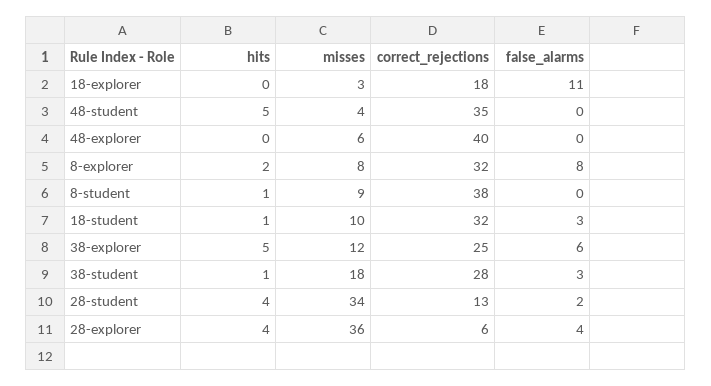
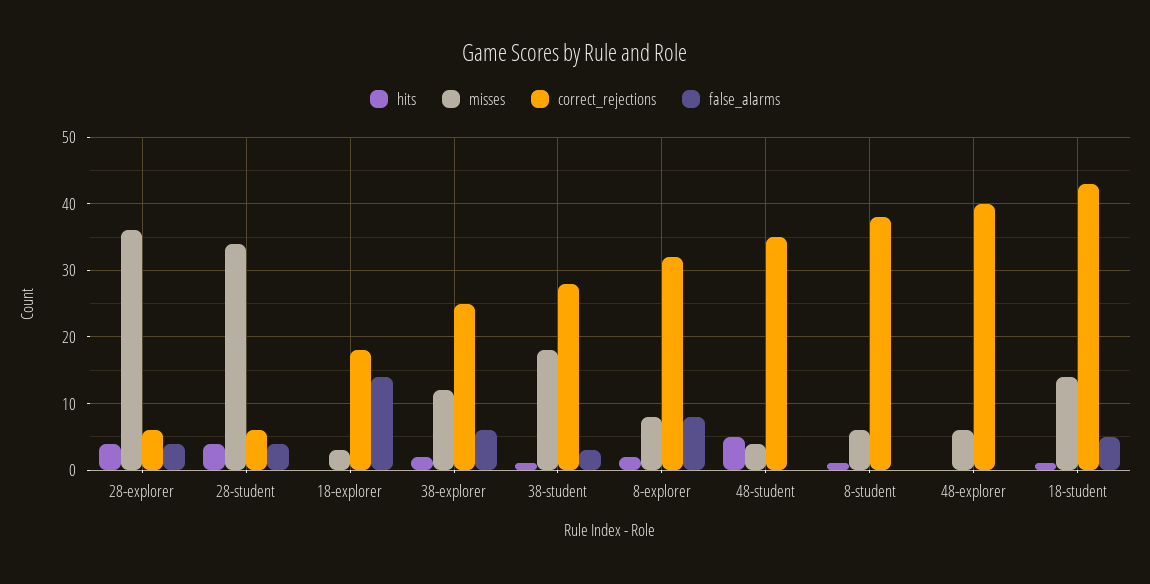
false_alarms, 18-explorer: 11 -> 14
misses, 8-student: 9 -> 6
misses, 18-student: 10 -> 14
correct_rejections, 18-student: 32 -> 43
false_alarms, 18-student: 3 -> 5
hits, 38-explorer: 5 -> 2
correct_rejections, 28-student: 13 -> 6
false_alarms, 28-student: 2 -> 4

